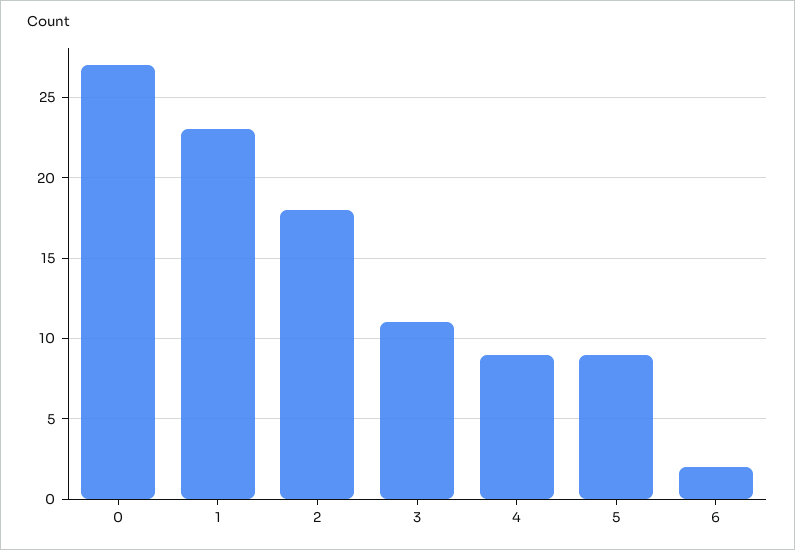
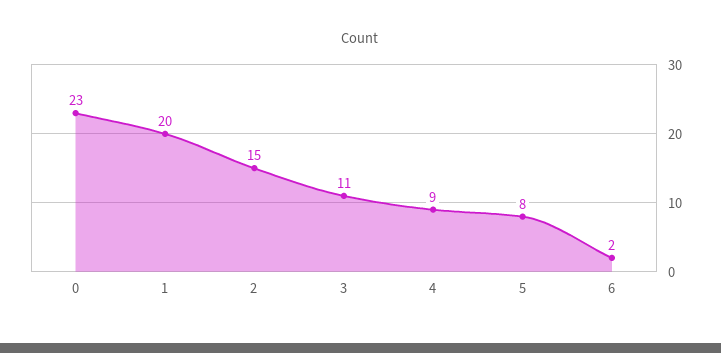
0: 27 -> 23
1: 23 -> 20
2: 18 -> 15
5: 9 -> 8

